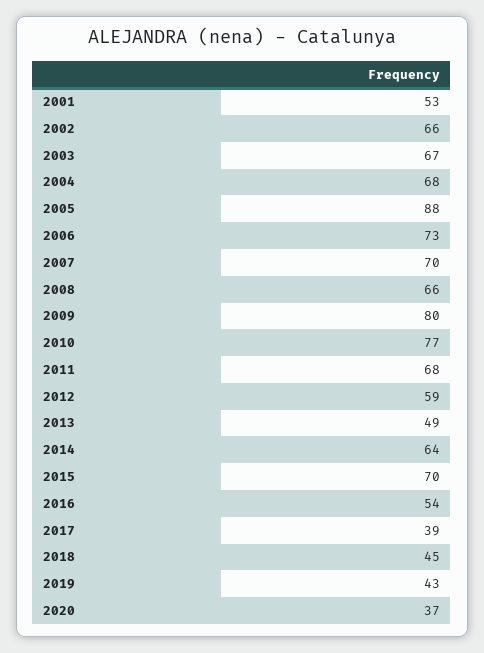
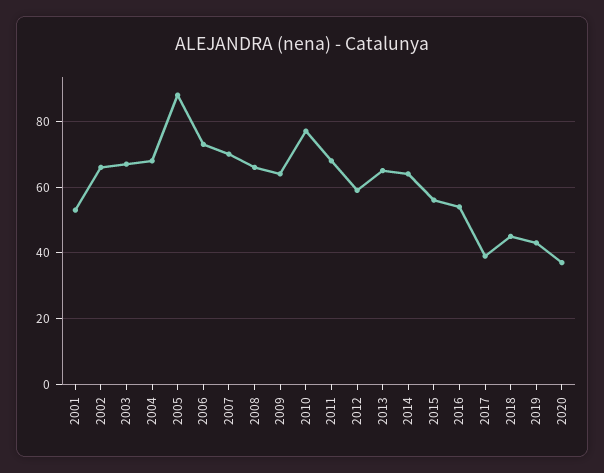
2009: 80 -> 65
2013: 49 -> 65
2015: 70 -> 55

